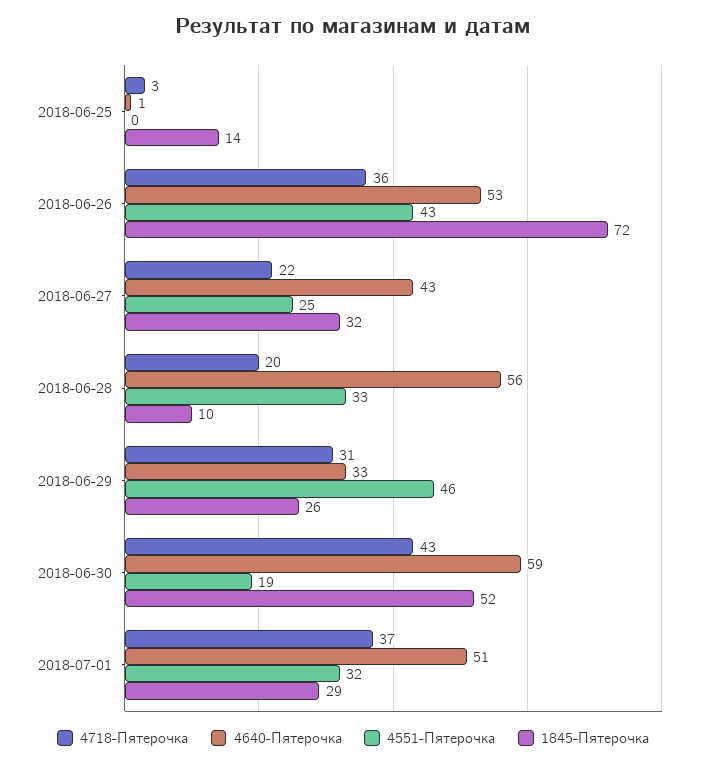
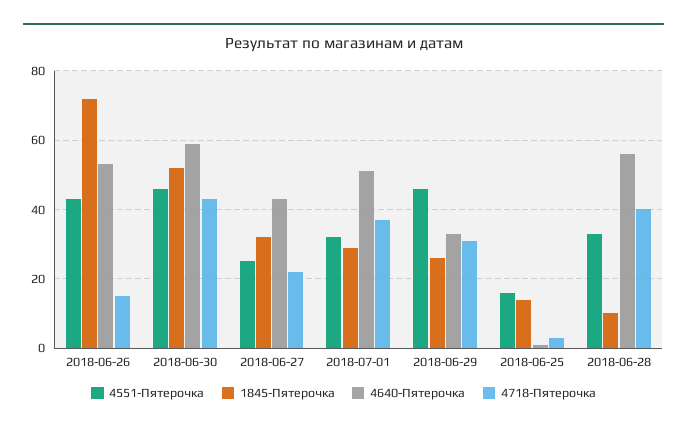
4551-Пятерочка, 2018-06-25: 0 -> 15
4718-Пятерочка, 2018-06-26: 36 -> 15
4718-Пятерочка, 2018-06-28: 20 -> 40
4551-Пятерочка, 2018-06-30: 19 -> 45

